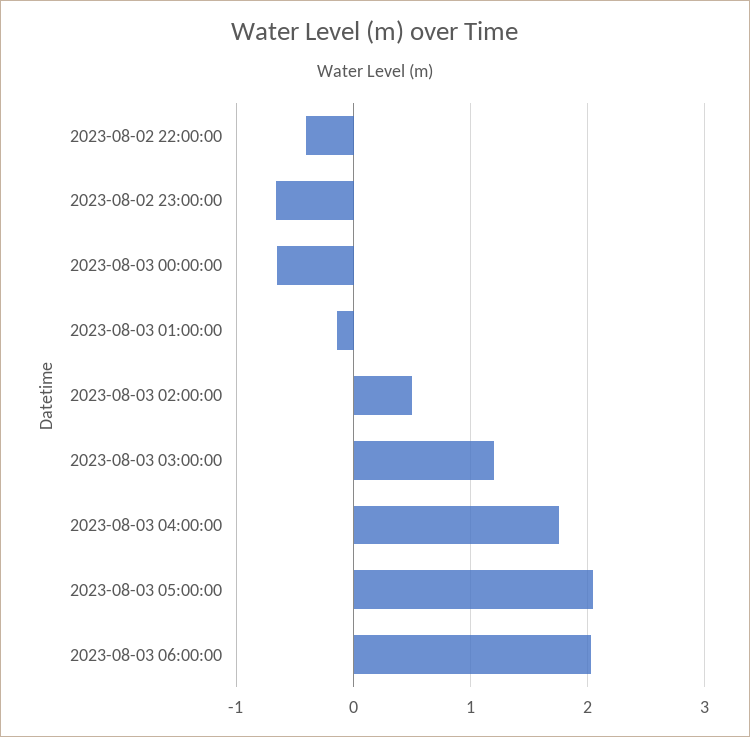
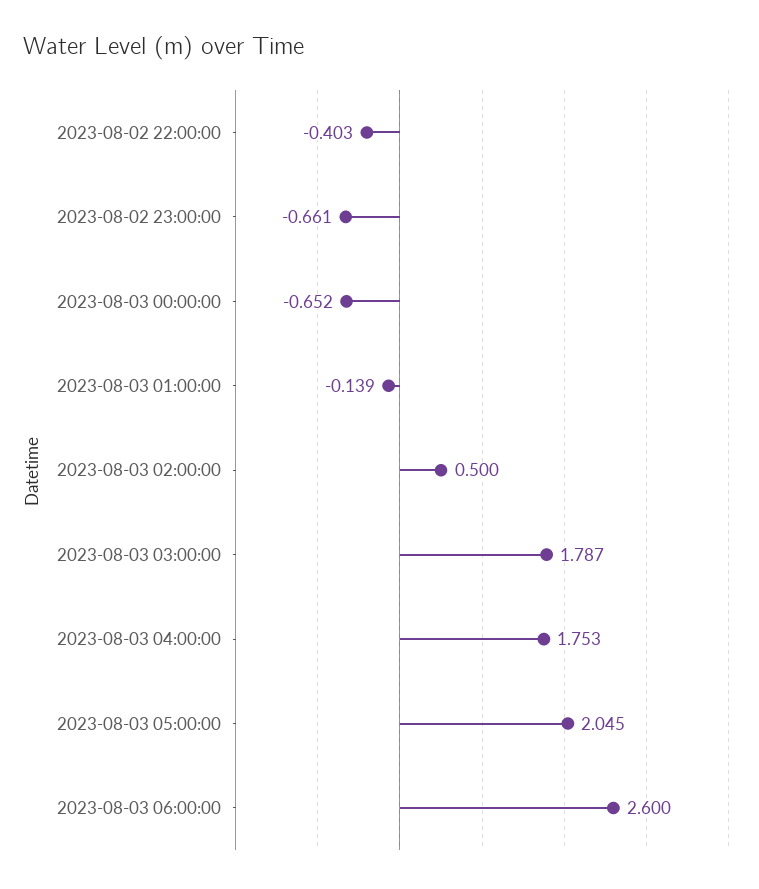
2023-08-03 03:00:00: 1.2 -> 1.787
2023-08-03 06:00:00: 2 -> 2.6

